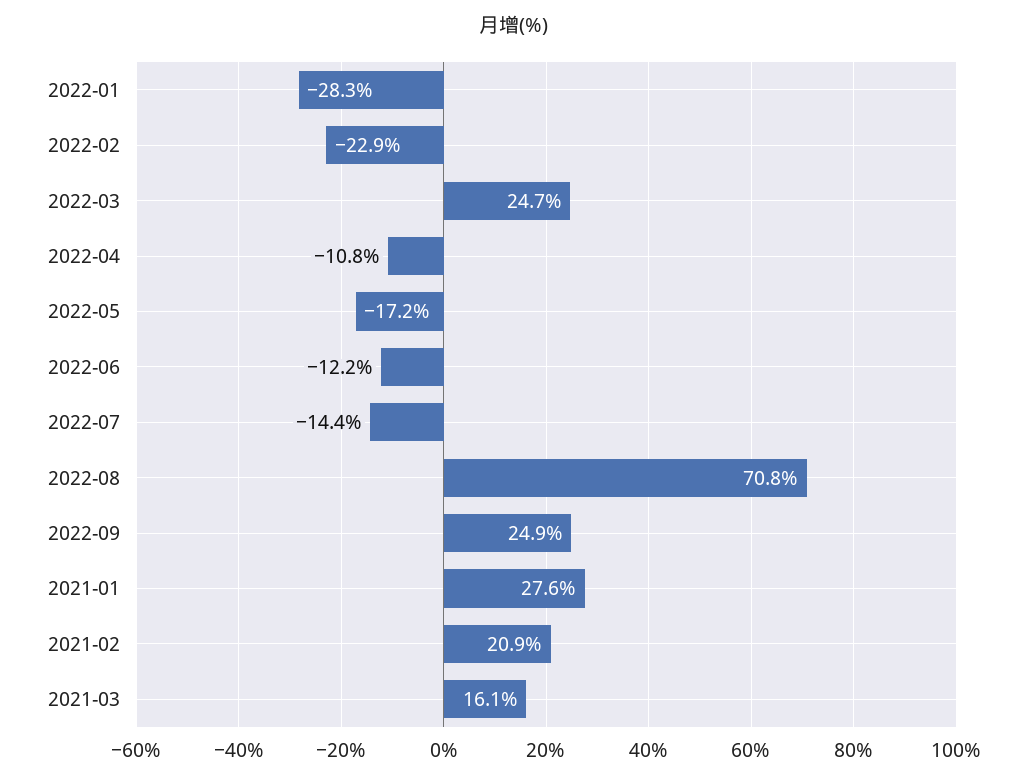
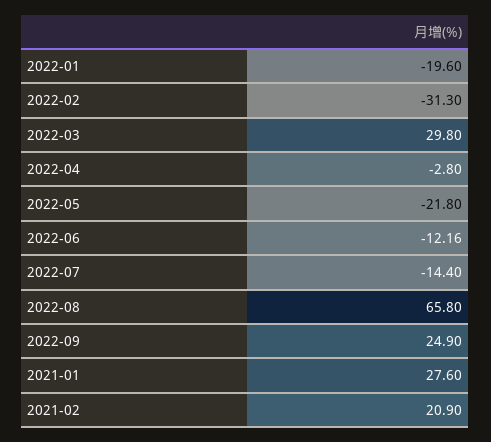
2022-01: -28.3 -> -19.6
2022-02: -22.9 -> -31.3
2022-03: 24.7 -> 29.8
2022-04: -10.8 -> -2.8
2022-05: -17.2 -> -21.8
2022-08: 70.8 -> 65.8
2021-03: 16.1 -> none

